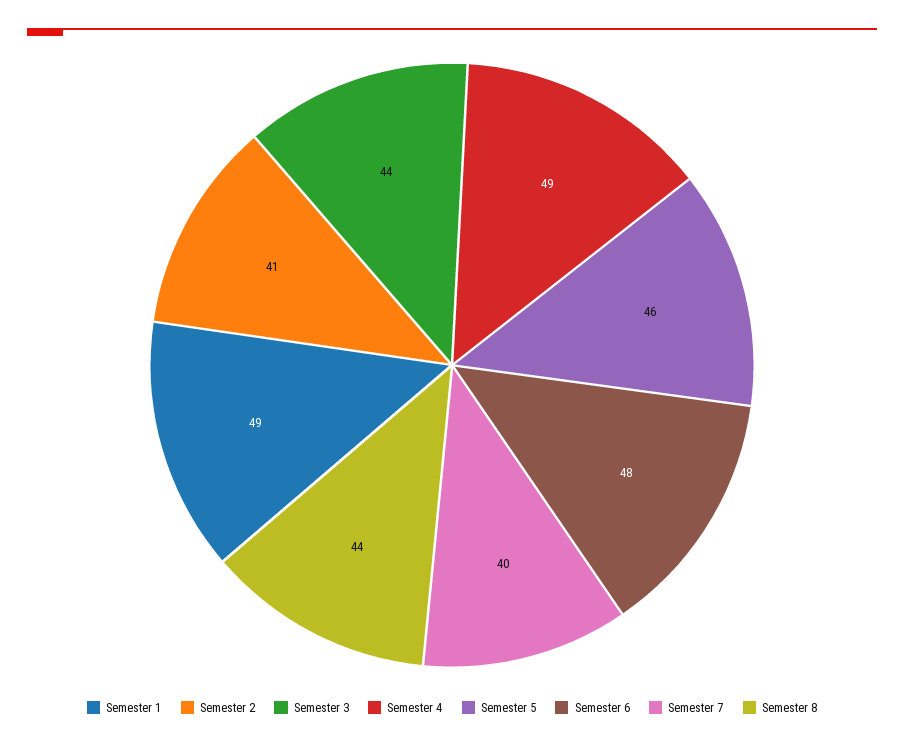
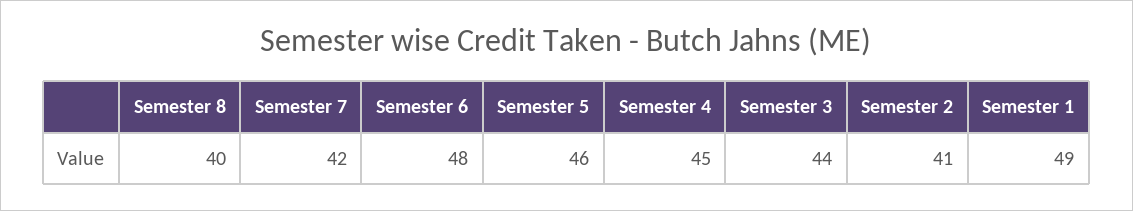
Semester 4: 49 -> 45
Semester 7: 40 -> 42
Semester 8: 44 -> 40

